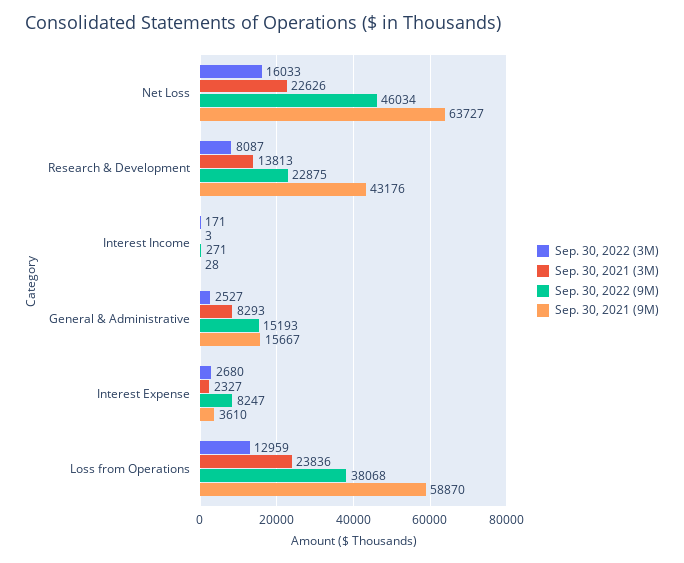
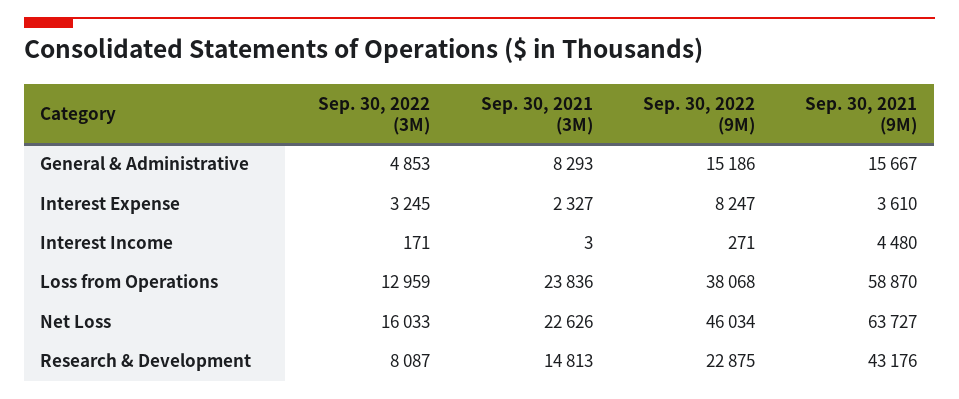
Sep. 30, 2021 (3M), Research & Development: 13813 -> 14813
Sep. 30, 2021 (9M), Interest Income: 28 -> 4480
Sep. 30, 2022 (3M), General & Administrative: 2527 -> 4853
Sep. 30, 2022 (9M), General & Administrative: 15193 -> 15186
Sep. 30, 2022 (3M), Interest Expense: 2680 -> 3245

